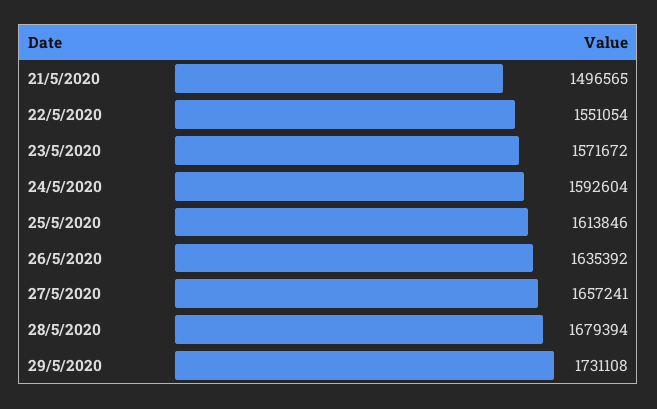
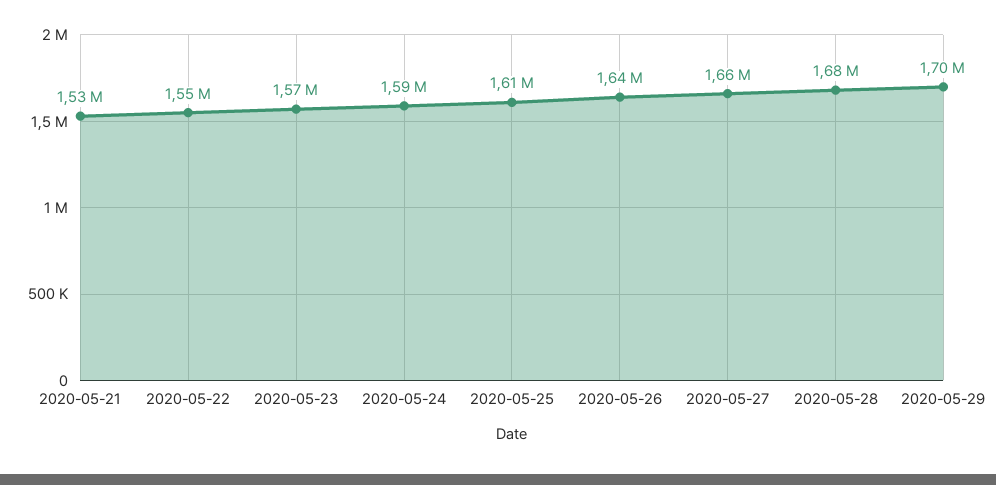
21/5/2020: 1496565 -> 1530000
29/5/2020: 1731108 -> 1700000

